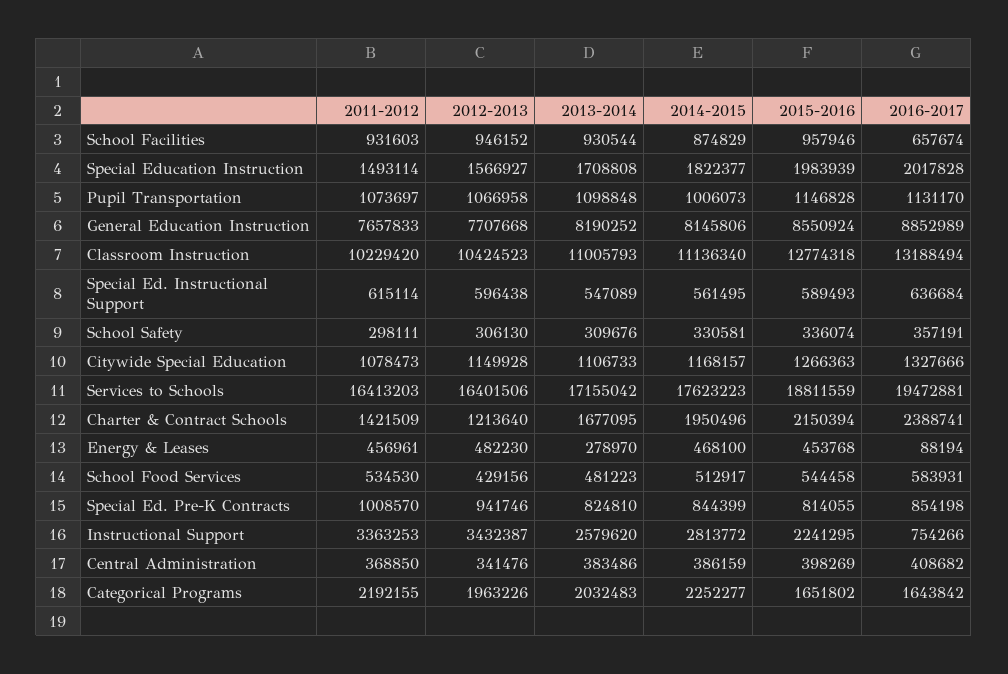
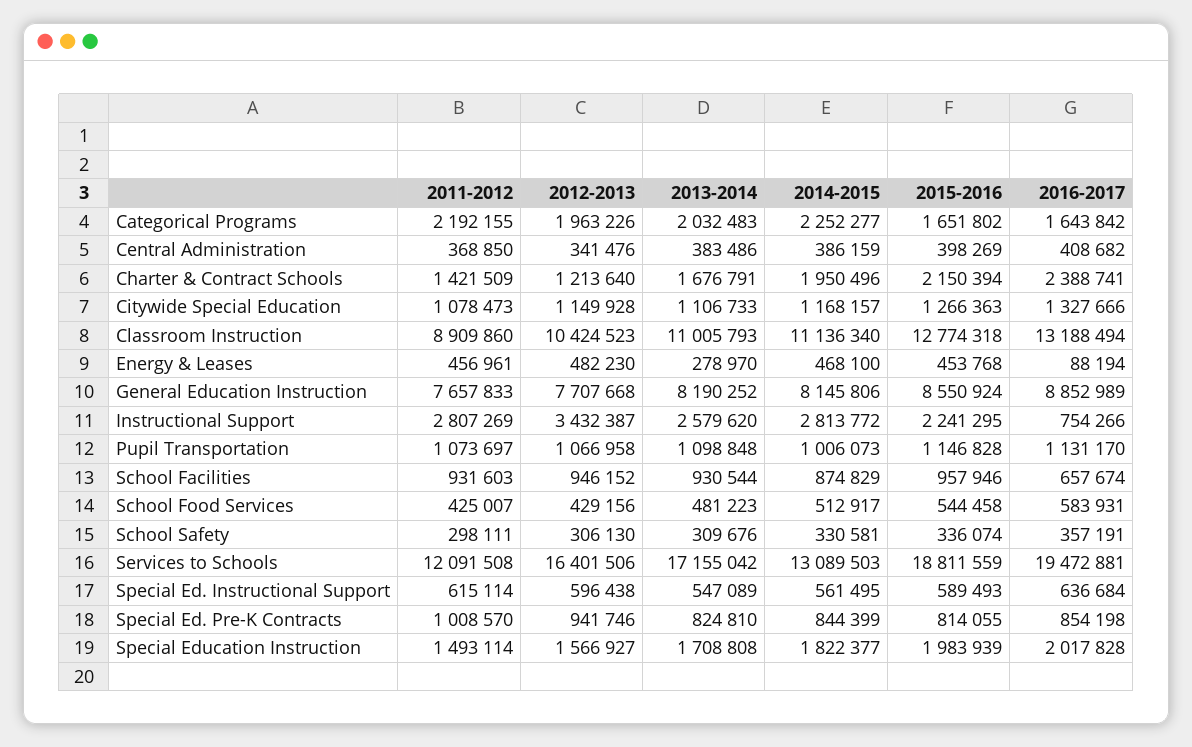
2011-2012, Classroom Instruction: 10229420 -> 8909860
2011-2012, Services to Schools: 16413203 -> 12091508
2014-2015, Services to Schools: 17623223 -> 13089503
2013-2014, Charter & Contract Schools: 1677095 -> 1676791
2011-2012, School Food Services: 534530 -> 425007
2011-2012, Instructional Support: 3363253 -> 2807269

